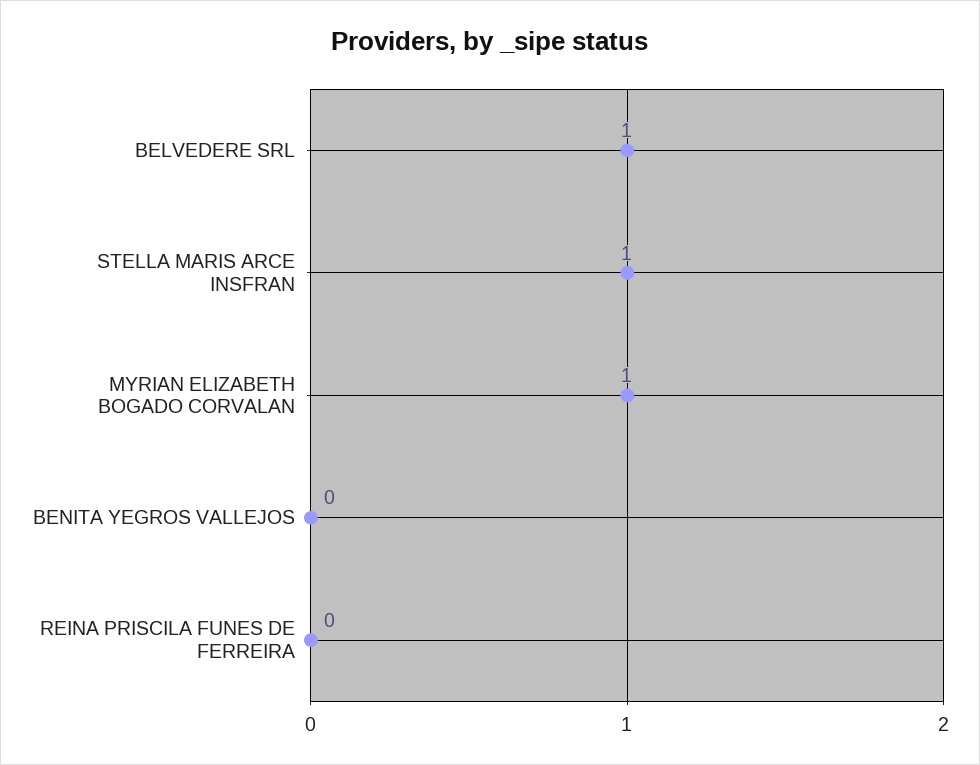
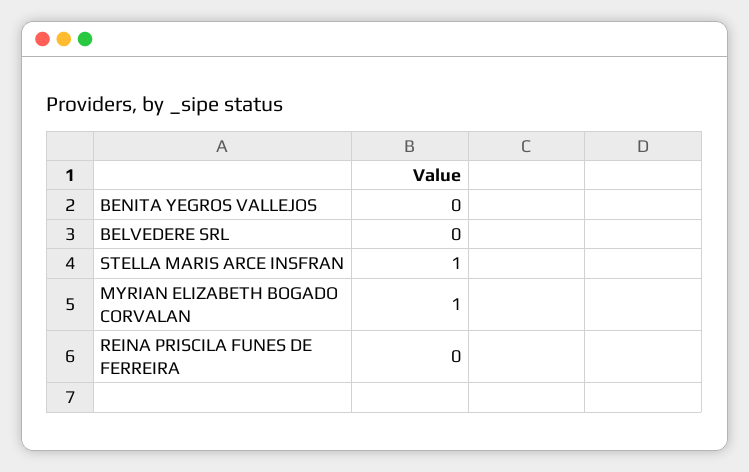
BELVEDERE SRL: 1 -> 0

